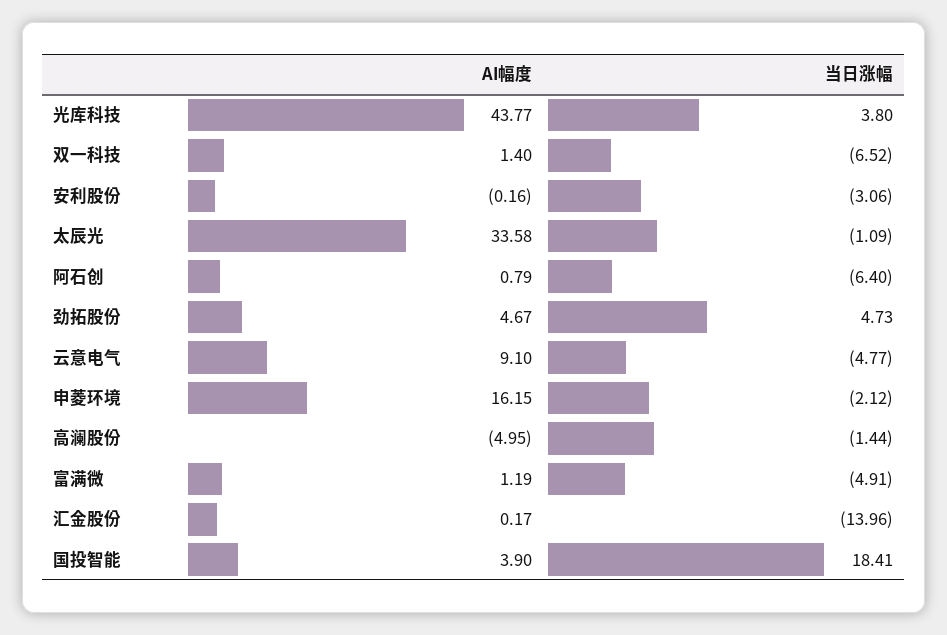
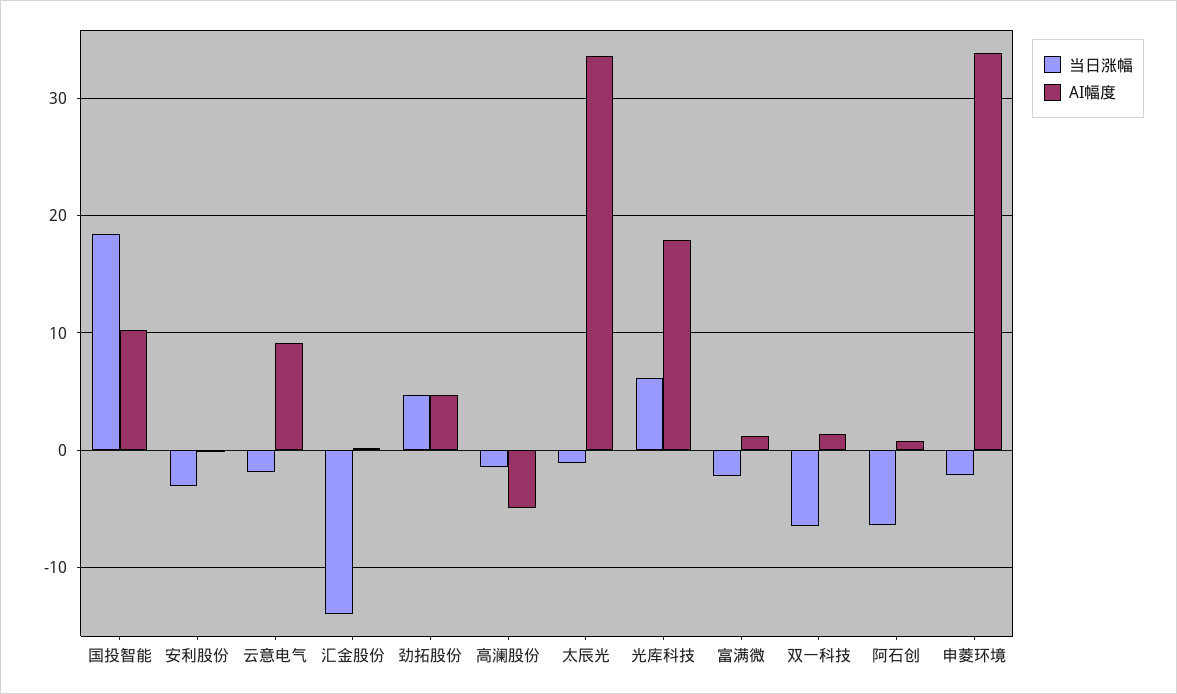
AI幅度, 光库科技: 43.77 -> 18
当日涨幅, 光库科技: 3.8 -> 6
当日涨幅, 云意电气: -4.77 -> -2
AI幅度, 申菱环境: 16.15 -> 34
当日涨幅, 富满微: -4.91 -> -2
AI幅度, 国投智能: 3.9 -> 10

